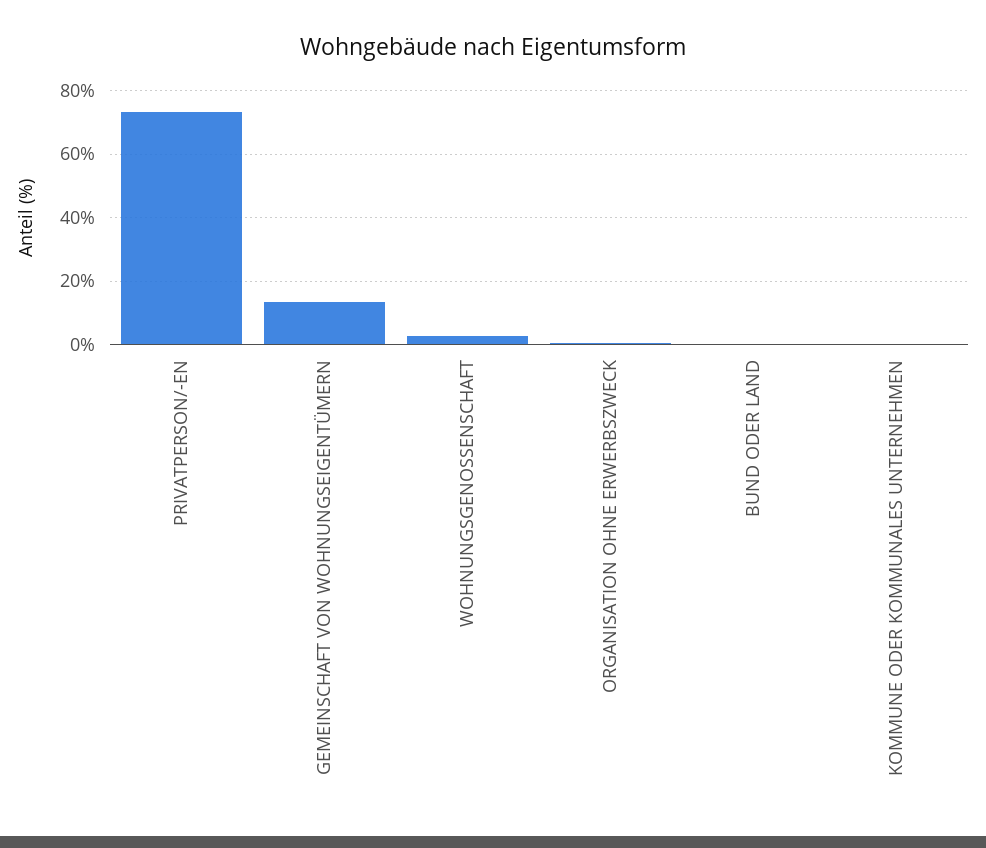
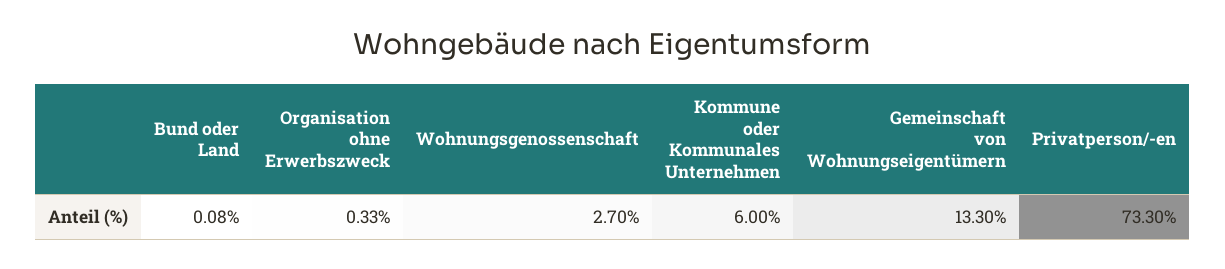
KOMMUNE ODER KOMMUNALES UNTERNEHMEN: 0 -> 6

